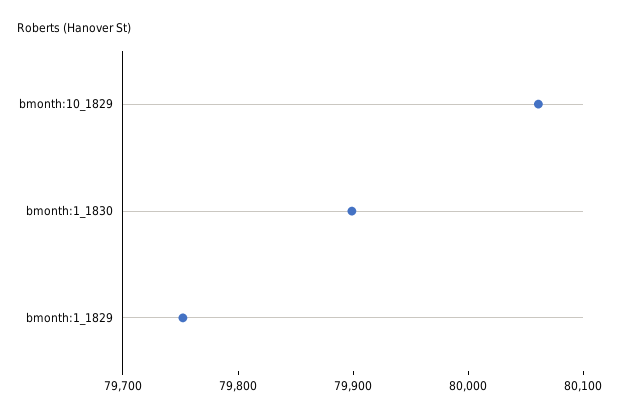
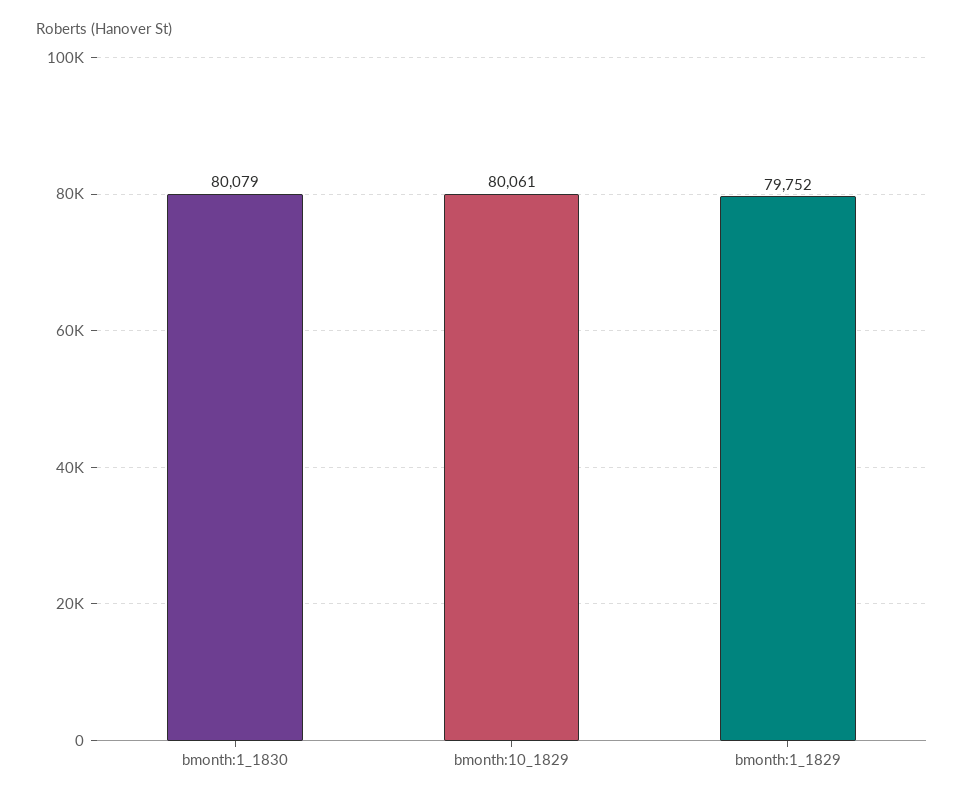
bmonth:1_1830: 79900 -> 80079

